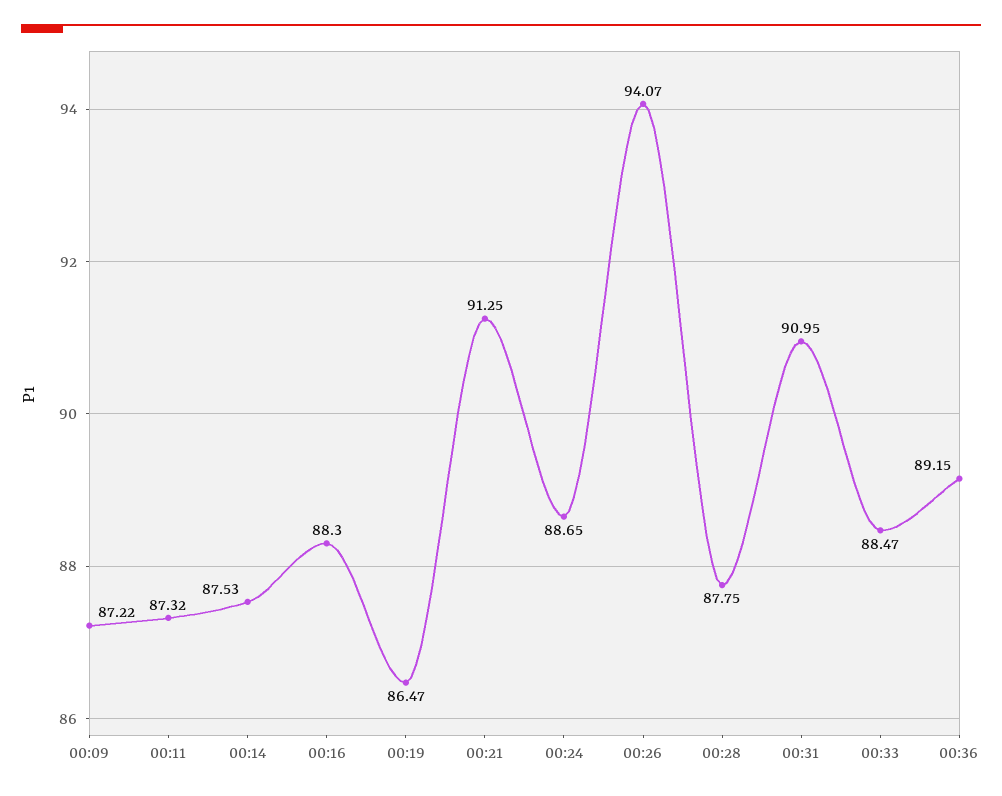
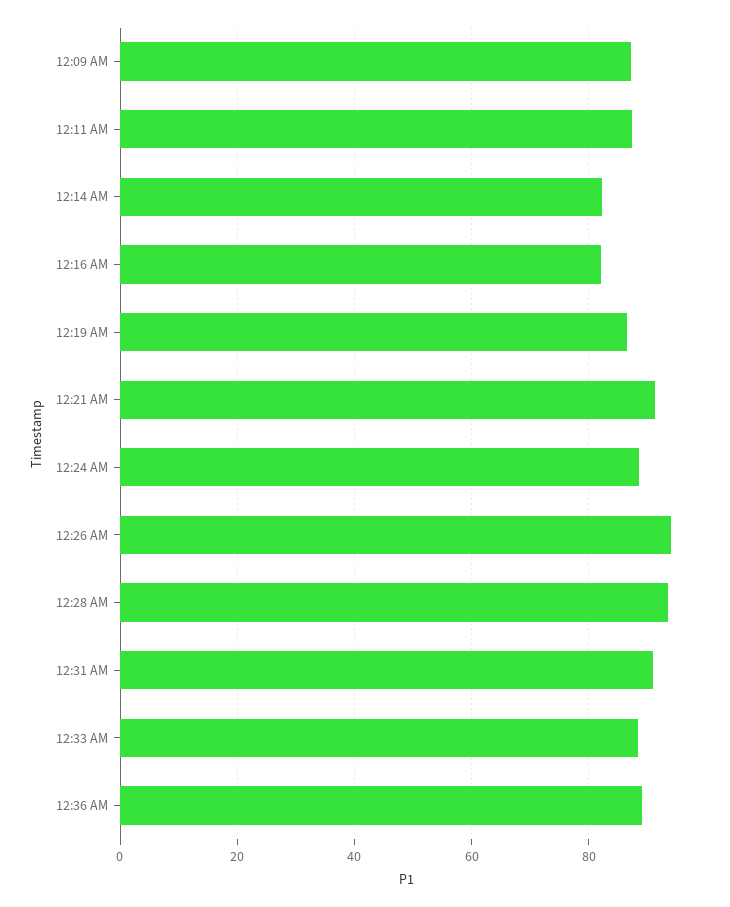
00:14: 87.53 -> 82
00:16: 88.3 -> 82
00:28: 87.75 -> 94

